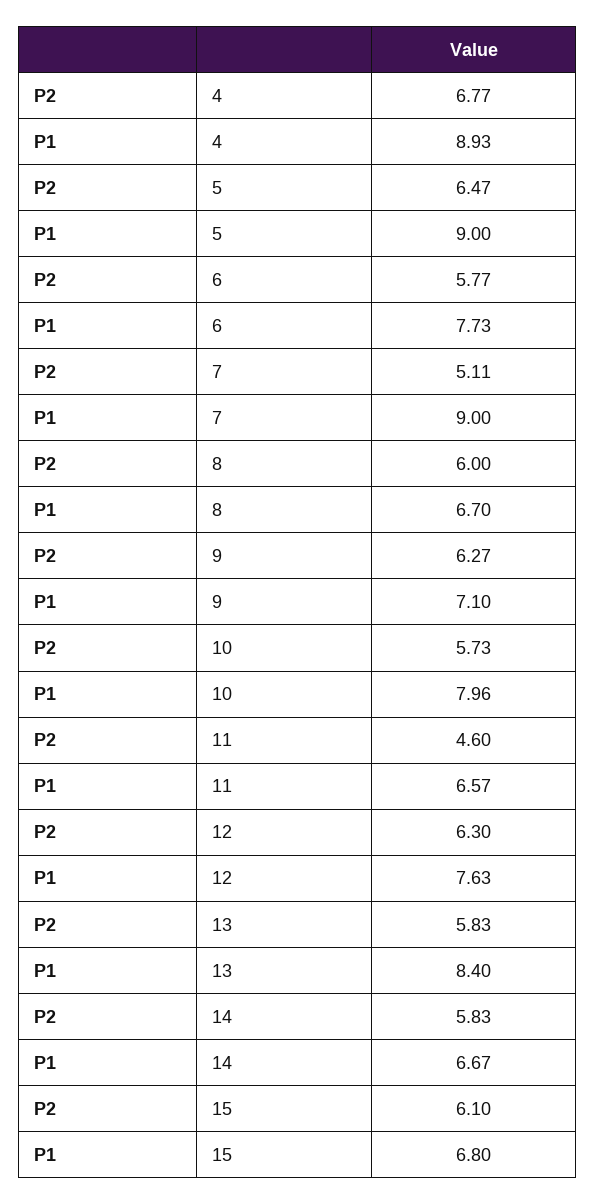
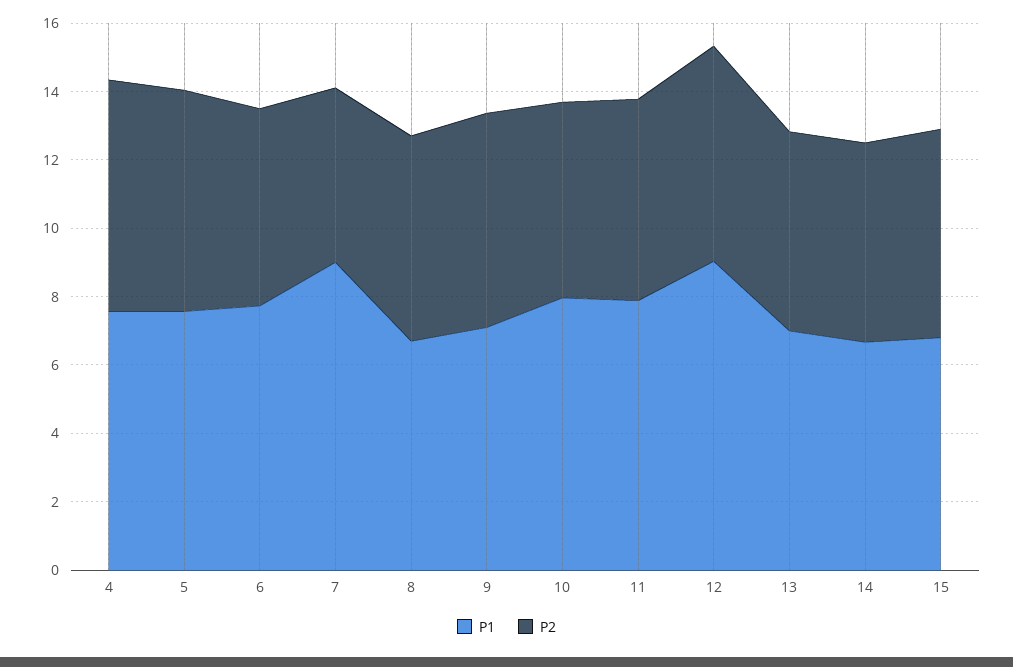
P1, 4: 8.93 -> 7.5
P1, 5: 9 -> 7.5
P2, 11: 4.6 -> 6
P1, 11: 6.57 -> 8
P1, 12: 7.63 -> 9
P1, 13: 8.4 -> 7

